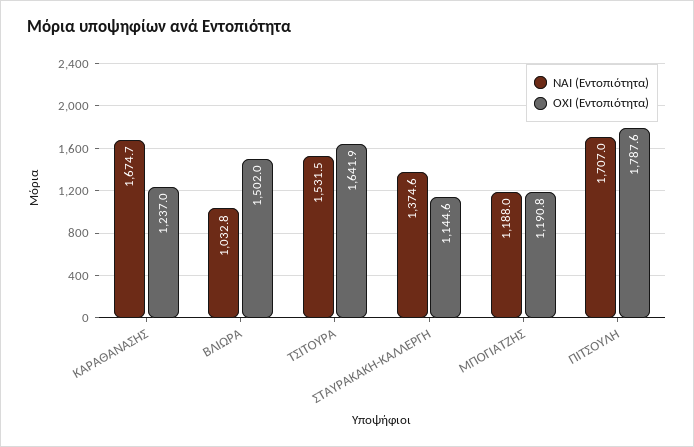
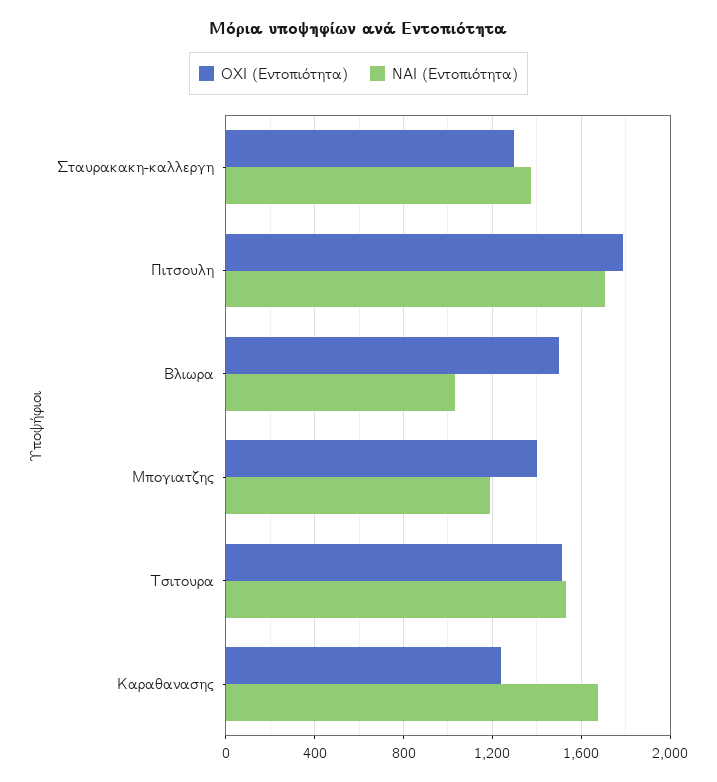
ΟΧΙ (Εντοπιότητα), ΤΣΙΤΟΥΡΑ: 1641.9 -> 1500
ΟΧΙ (Εντοπιότητα), ΣΤΑΥΡΑΚΑΚΗ-ΚΑΛΛΕΡΓΗ: 1144.6 -> 1300
ΟΧΙ (Εντοπιότητα), ΜΠΟΓΙΑΤΖΗΣ: 1190.8 -> 1400

